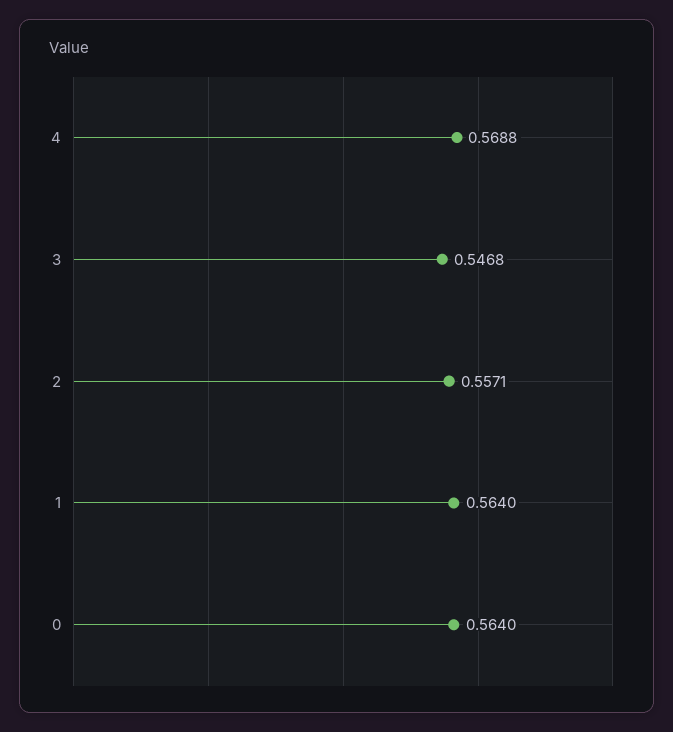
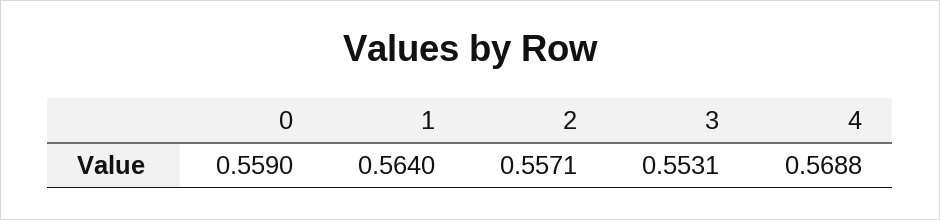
3: 0.5468 -> 0.5531
0: 0.564 -> 0.559

